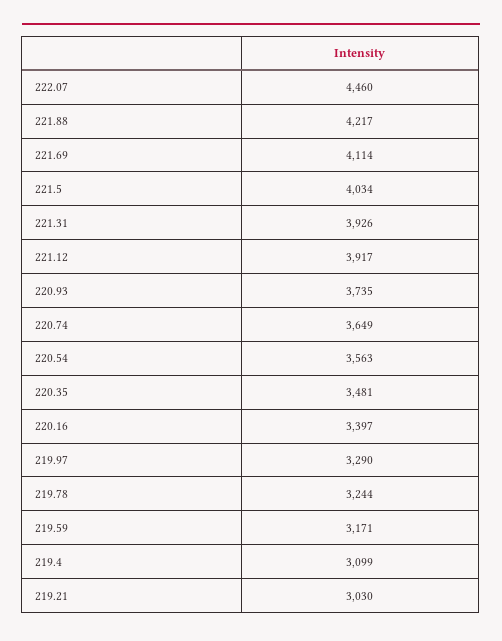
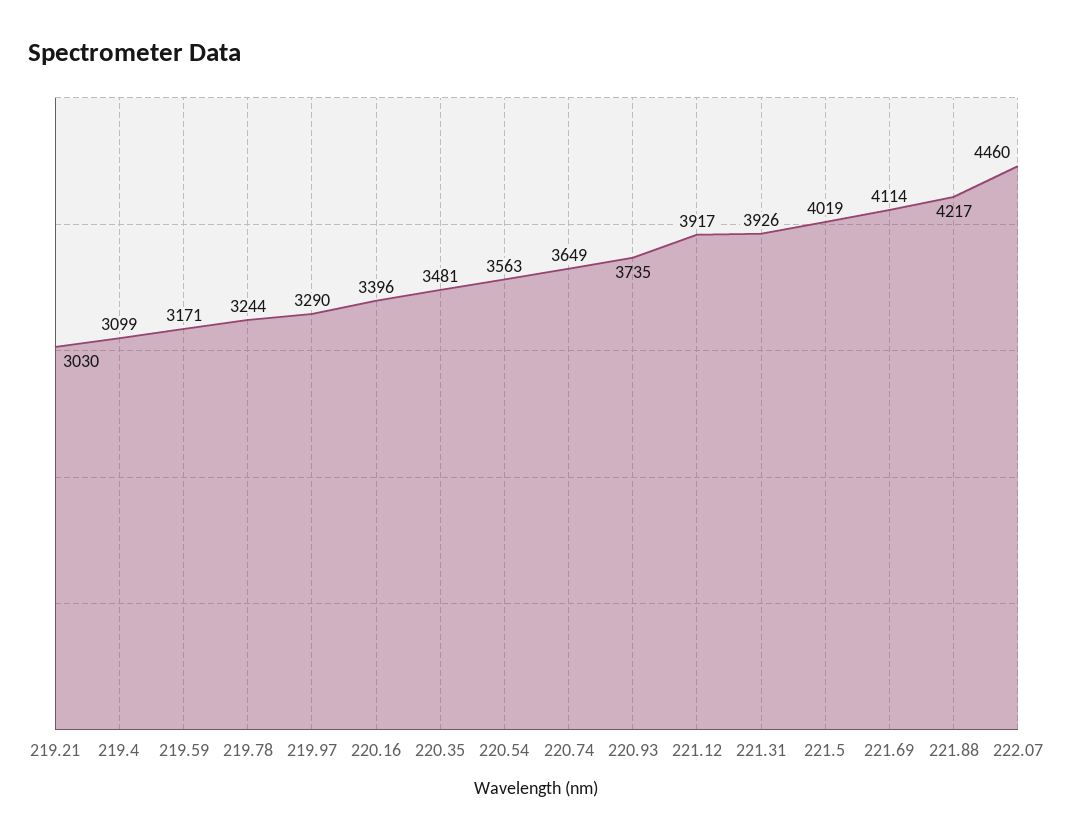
221.5: 4034 -> 4019
220.16: 3397 -> 3396

